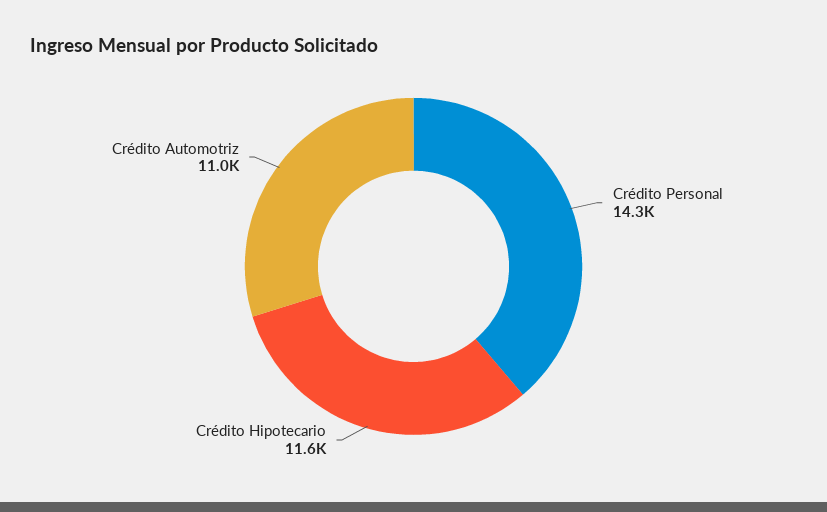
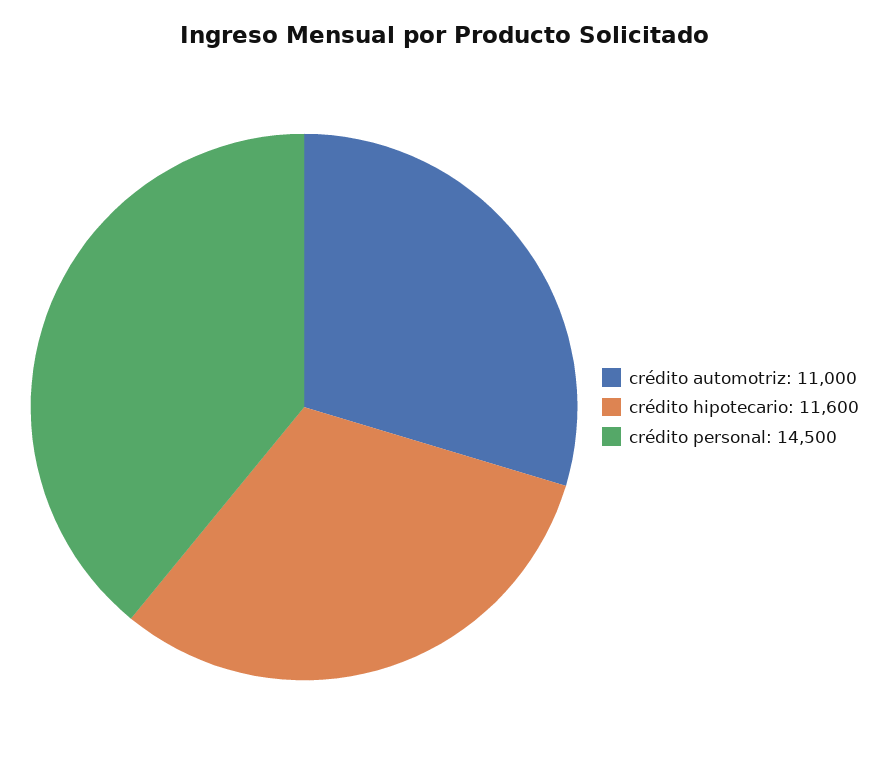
Crédito Personal: 14300 -> 14500

